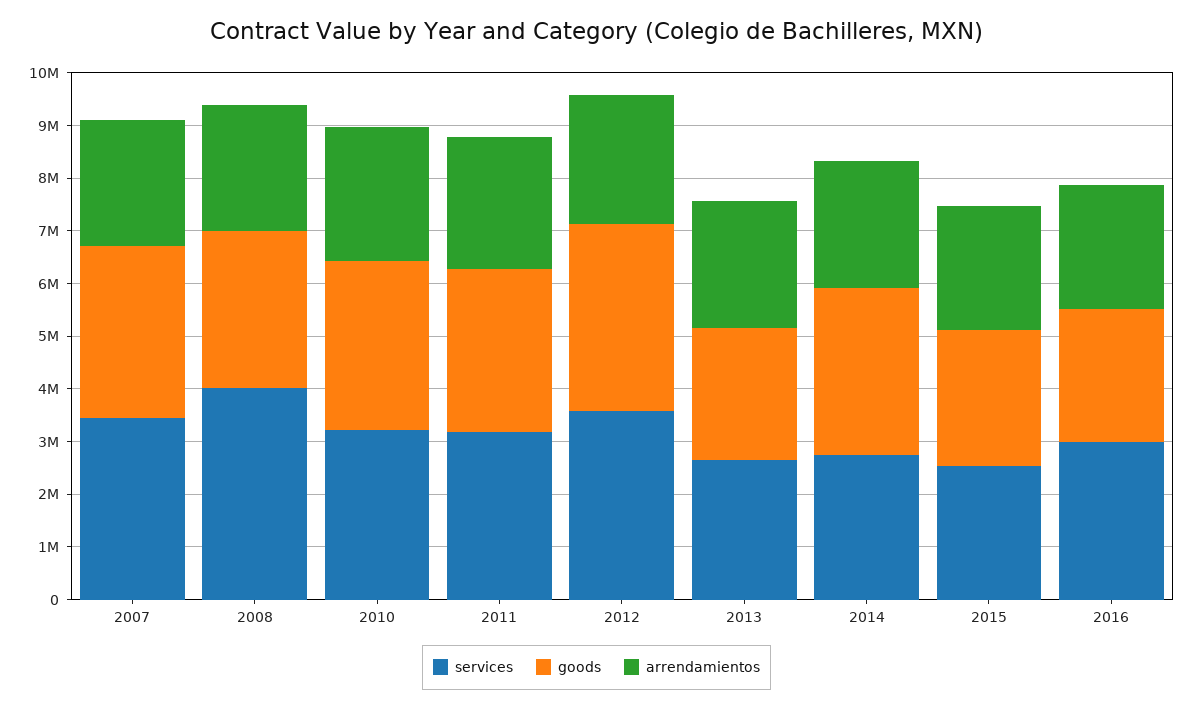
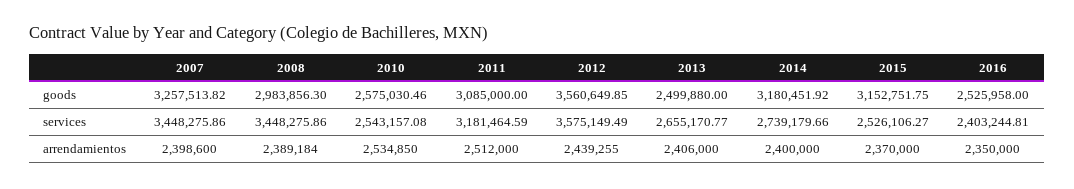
services, 2008: 4000000 -> 3448275.86
services, 2010: 3200000 -> 2543157.08
goods, 2010: 3200000 -> 2575030.46
goods, 2015: 2600000 -> 3152751.75
services, 2016: 3000000 -> 2403244.81

